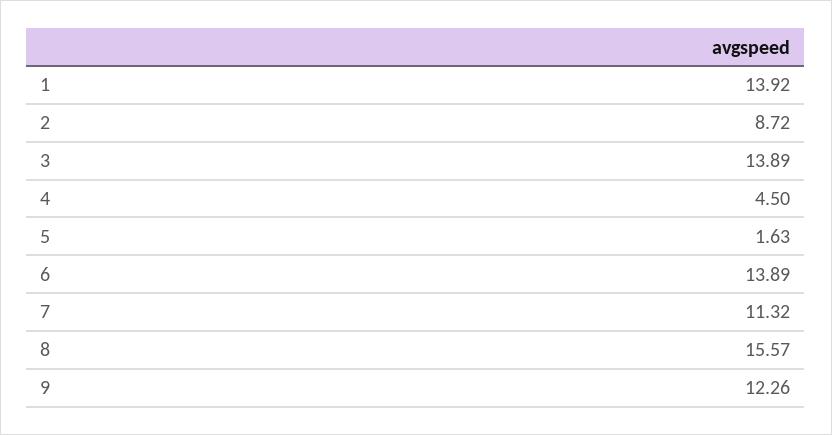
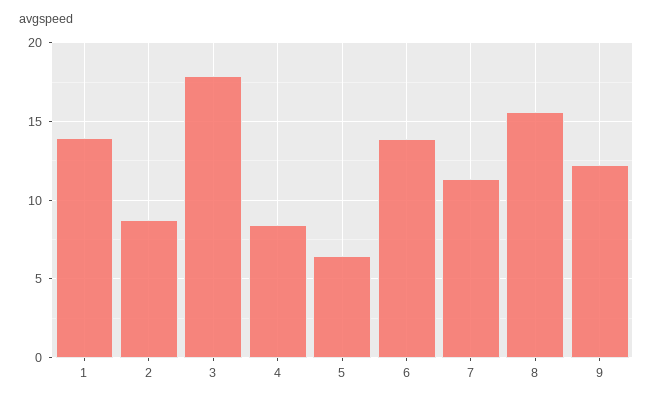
3: 13.89 -> 18
4: 4.5 -> 8.5
5: 1.63 -> 6.5

